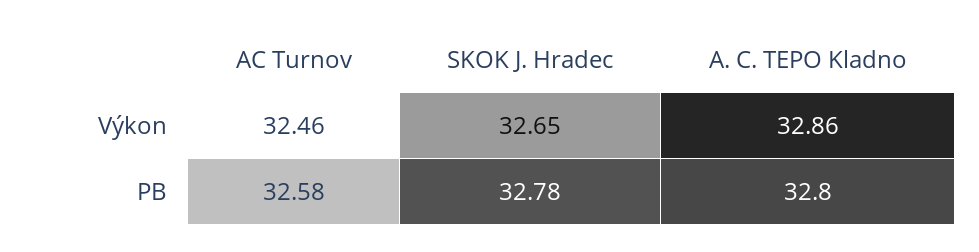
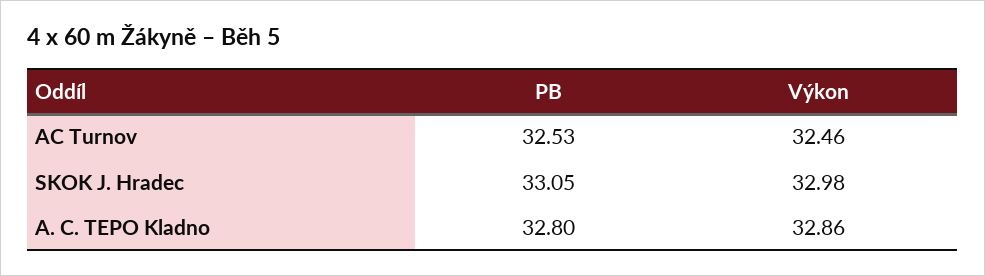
SKOK J. Hradec, Výkon: 32.65 -> 32.98
AC Turnov, PB: 32.58 -> 32.53
SKOK J. Hradec, PB: 32.78 -> 33.05

